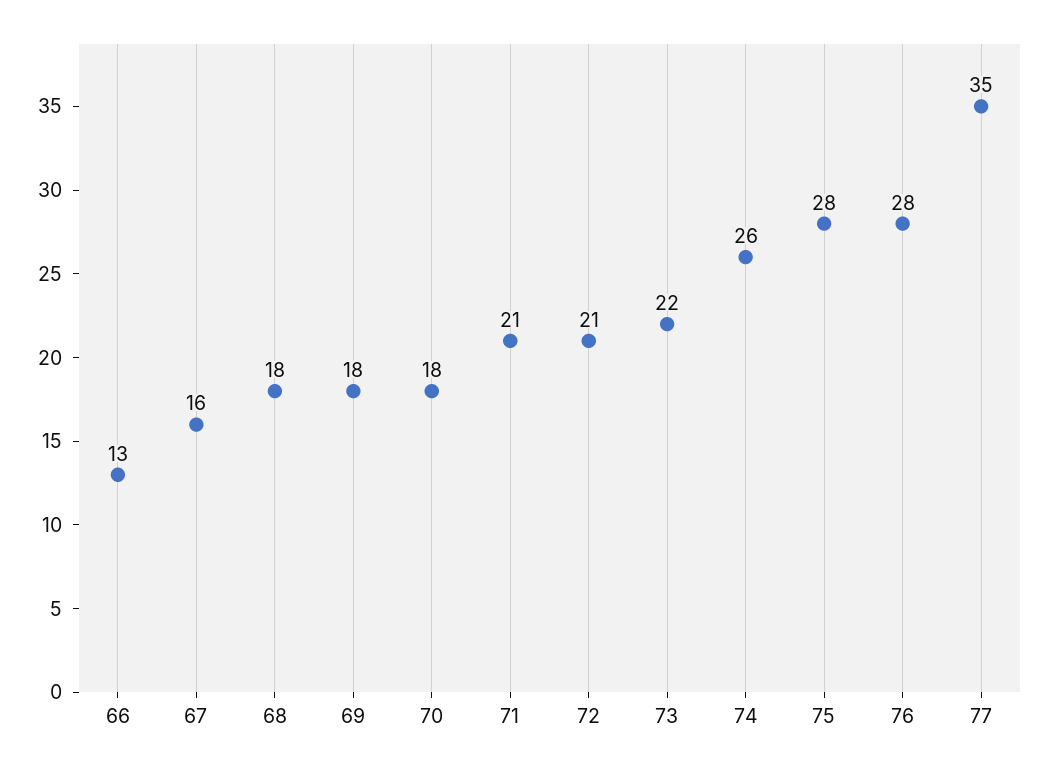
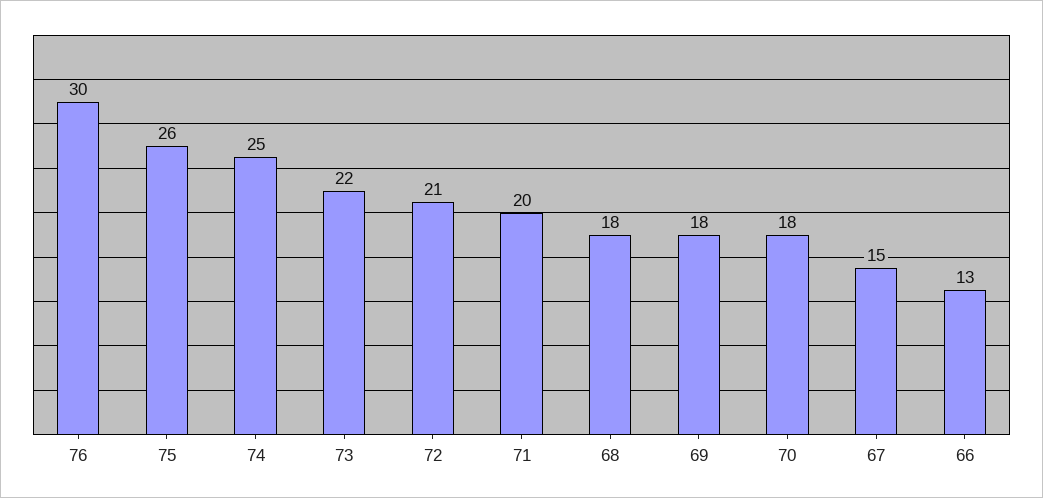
67: 16 -> 15
71: 21 -> 20
74: 26 -> 25
75: 28 -> 26
76: 28 -> 30
77: 35 -> none

